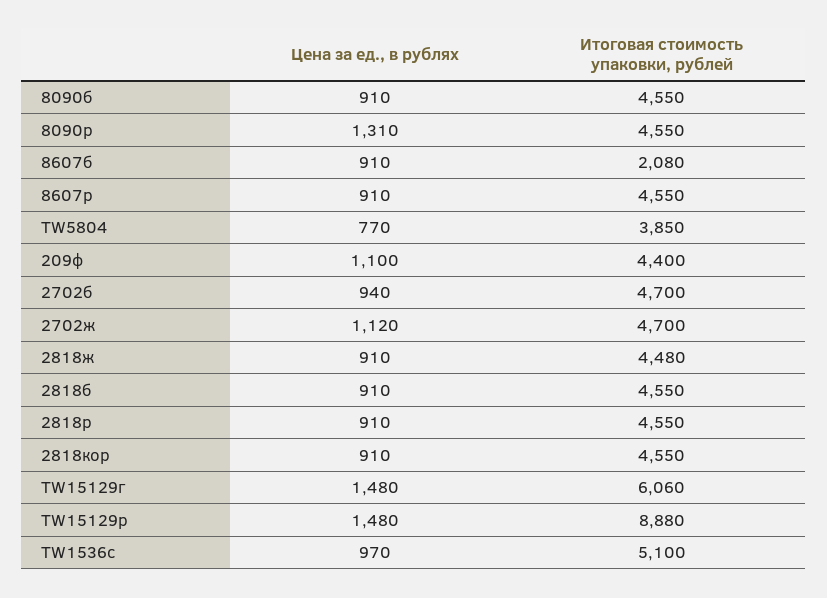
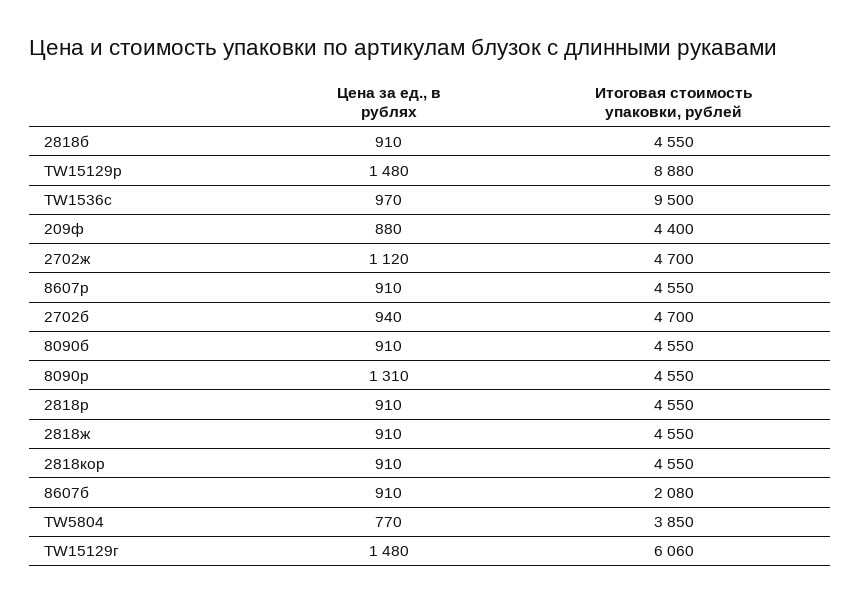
Цена за ед., в рублях, 209ф: 1100 -> 880
Итоговая стоимость упаковки, рублей, 2818ж: 4480 -> 4550
Итоговая стоимость упаковки, рублей, TW1536с: 5100 -> 9500

